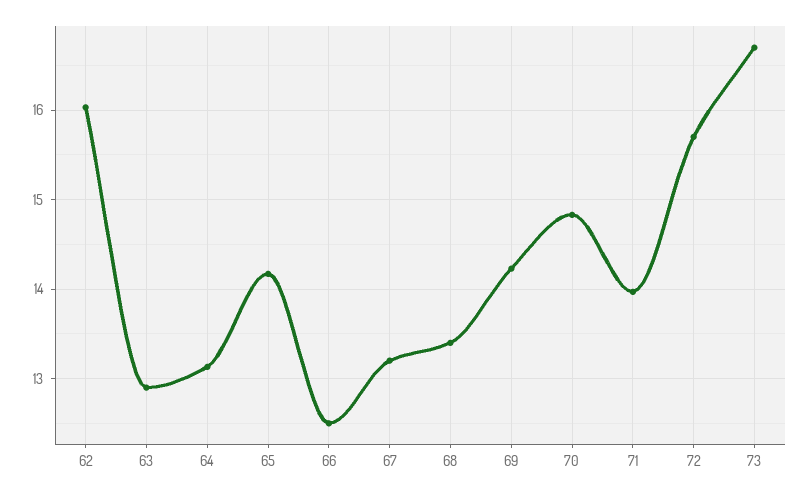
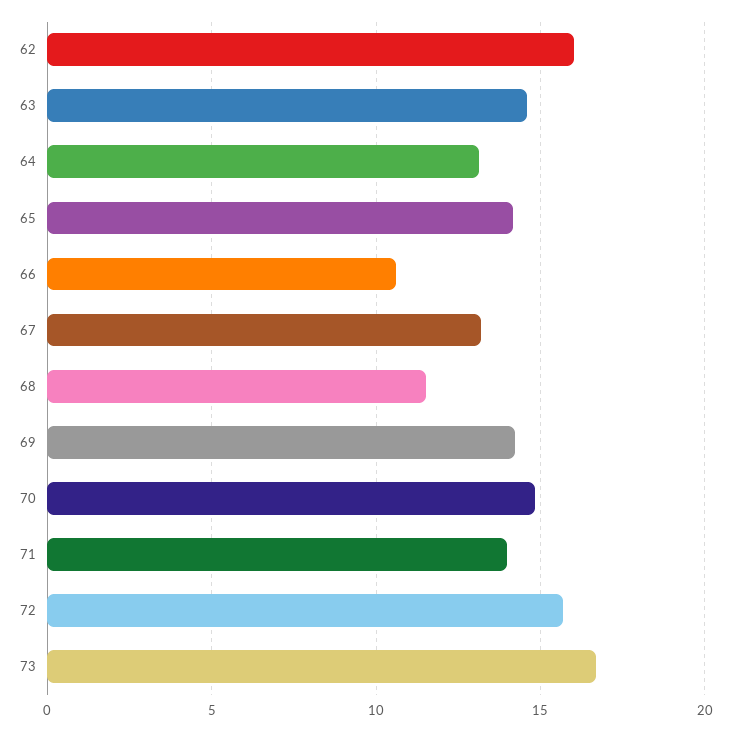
63: 12.9 -> 14.5
66: 12.5 -> 10.5
68: 13.4 -> 11.5

